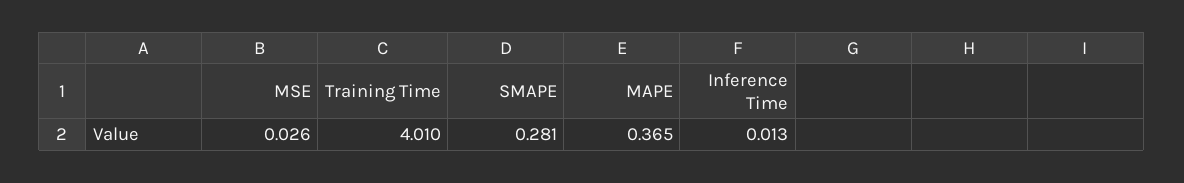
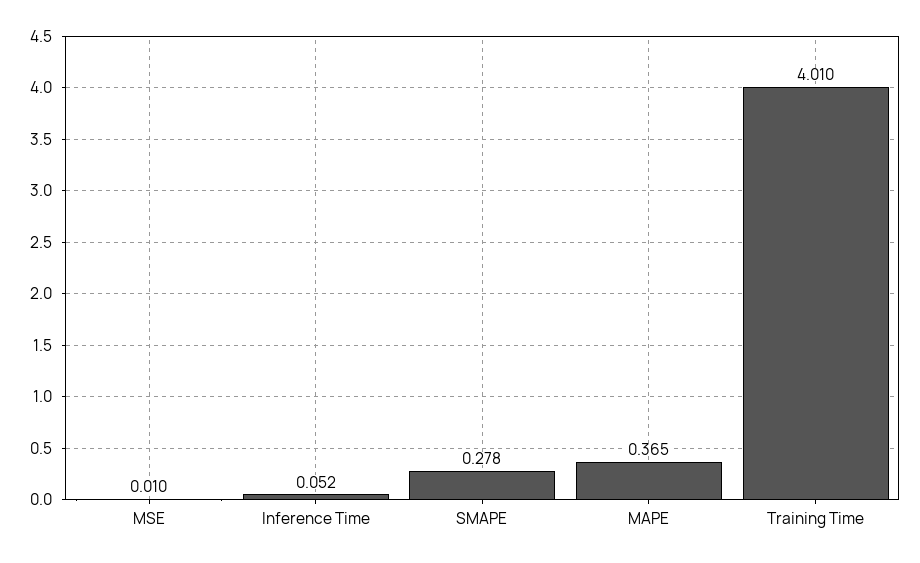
MSE: 0.026 -> 0.01
SMAPE: 0.281 -> 0.278
Inference Time: 0.013 -> 0.052

